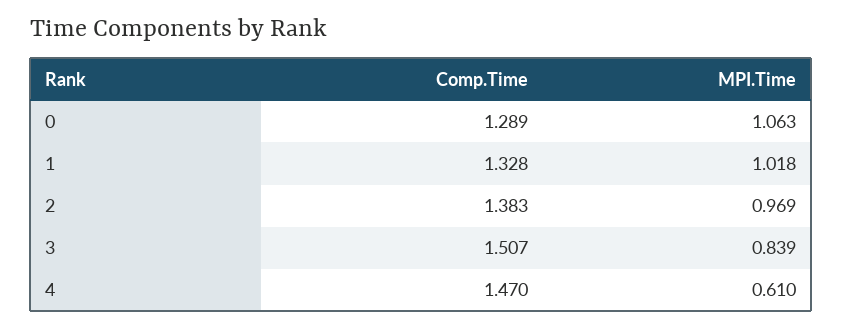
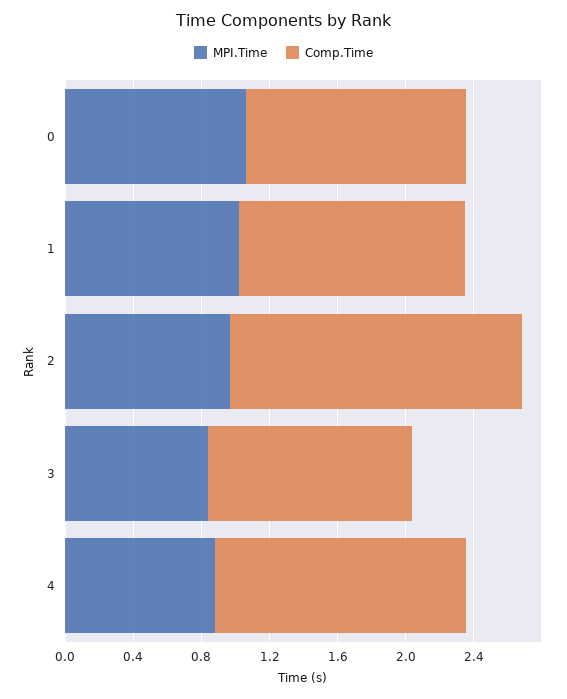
Comp.Time, 2: 1.383 -> 1.7
Comp.Time, 3: 1.507 -> 1.2
MPI.Time, 4: 0.61 -> 0.9

